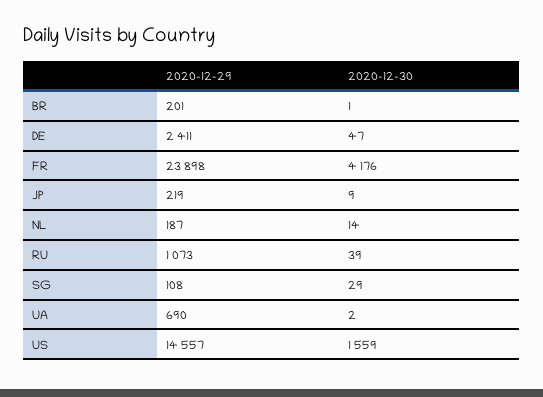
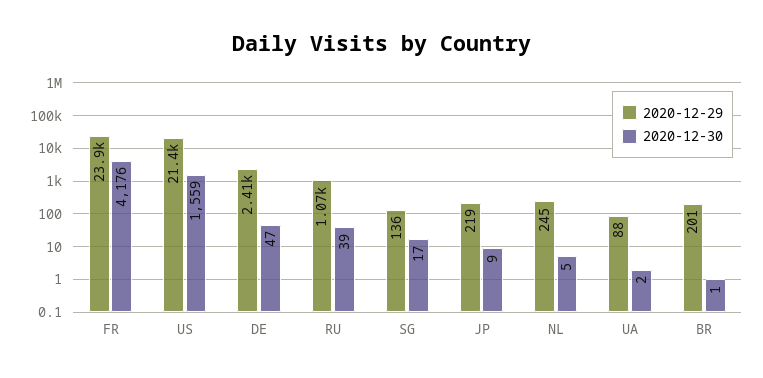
2020-12-29, NL: 187 -> 245
2020-12-30, NL: 14 -> 5
2020-12-29, SG: 108 -> 136
2020-12-30, SG: 29 -> 17
2020-12-29, UA: 690 -> 88
2020-12-29, US: 14557 -> 21400

